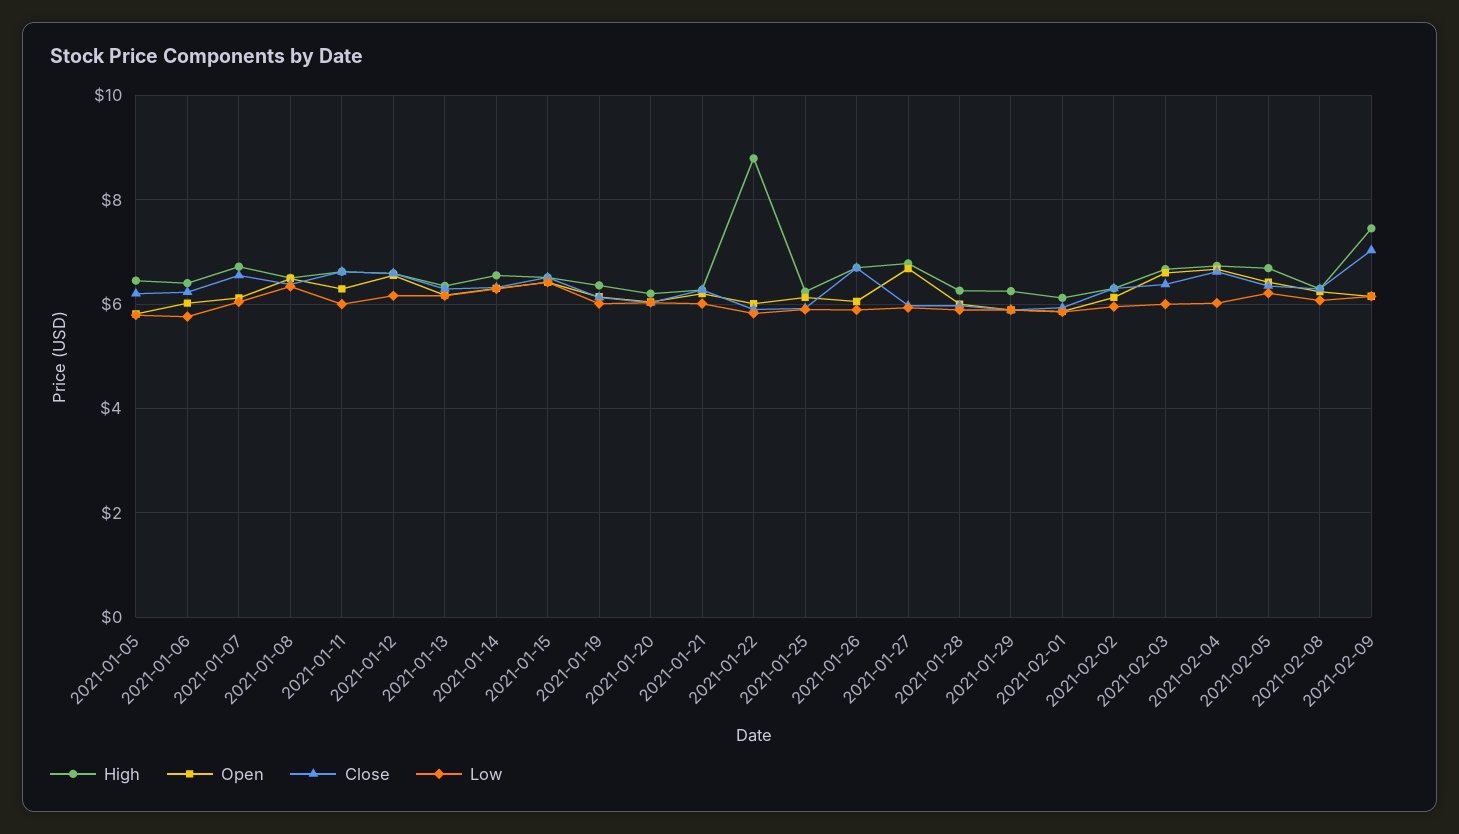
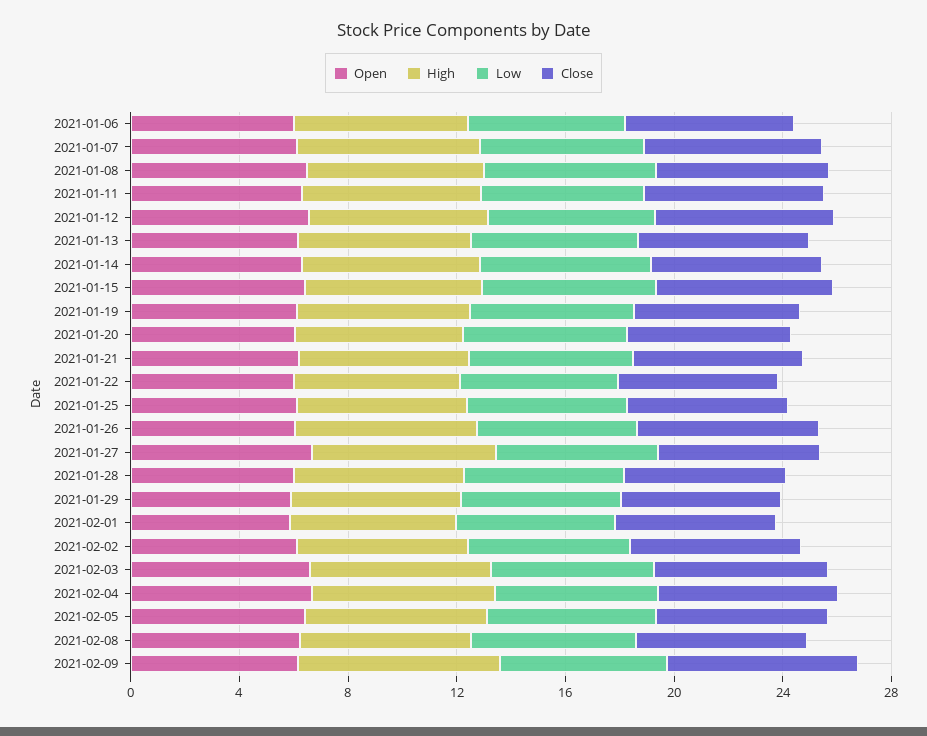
High, 2021-01-05: 6.4 -> none
Open, 2021-01-05: 5.8 -> none
Close, 2021-01-05: 6.2 -> none
Low, 2021-01-05: 5.8 -> none
High, 2021-01-22: 8.8 -> 6

